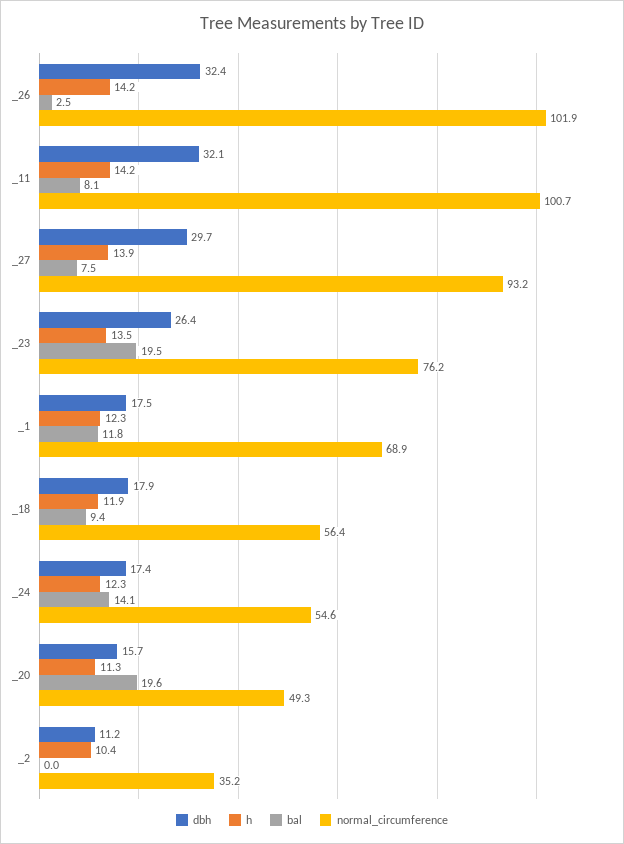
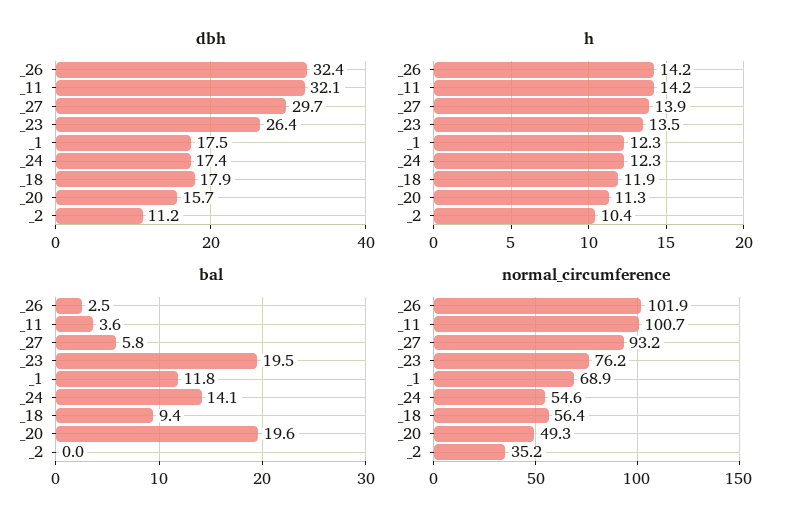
bal, _11: 8.1 -> 3.6
bal, _27: 7.5 -> 5.8

